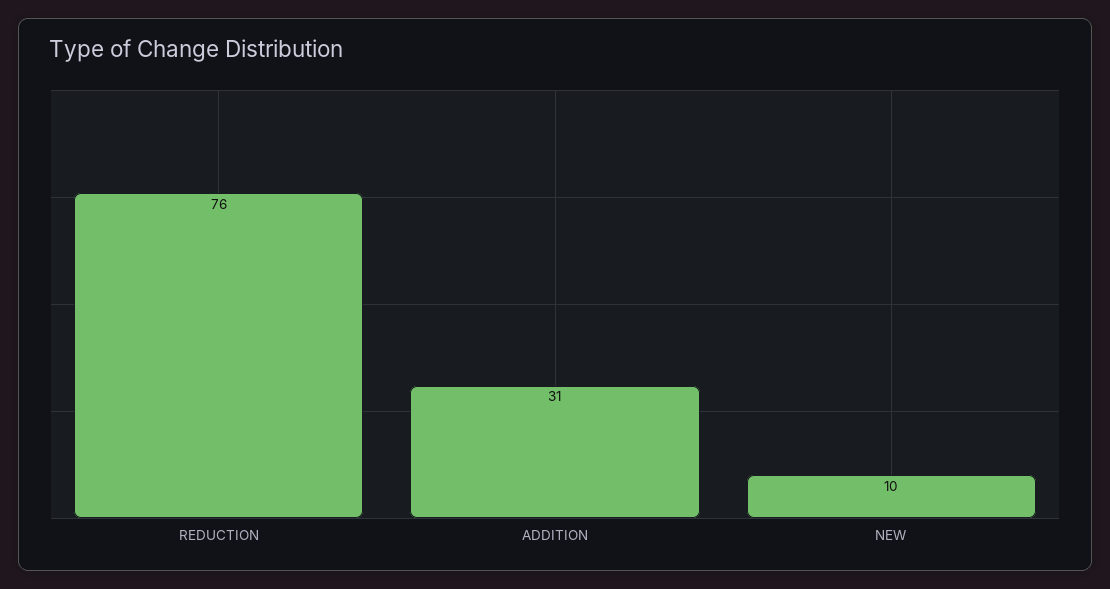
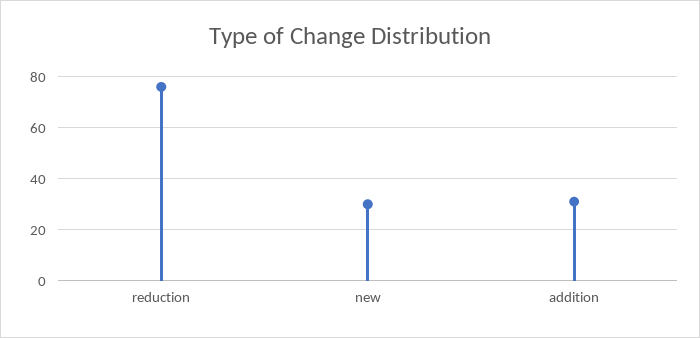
NEW: 10 -> 30

